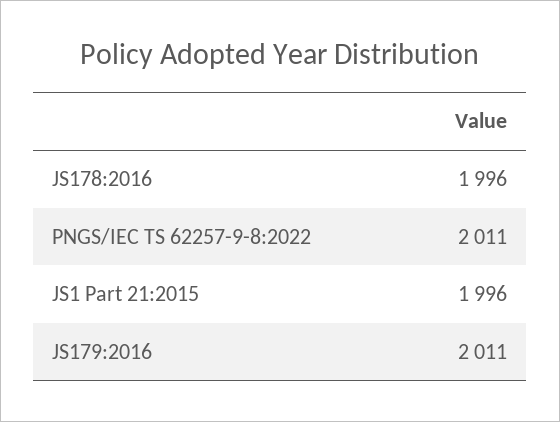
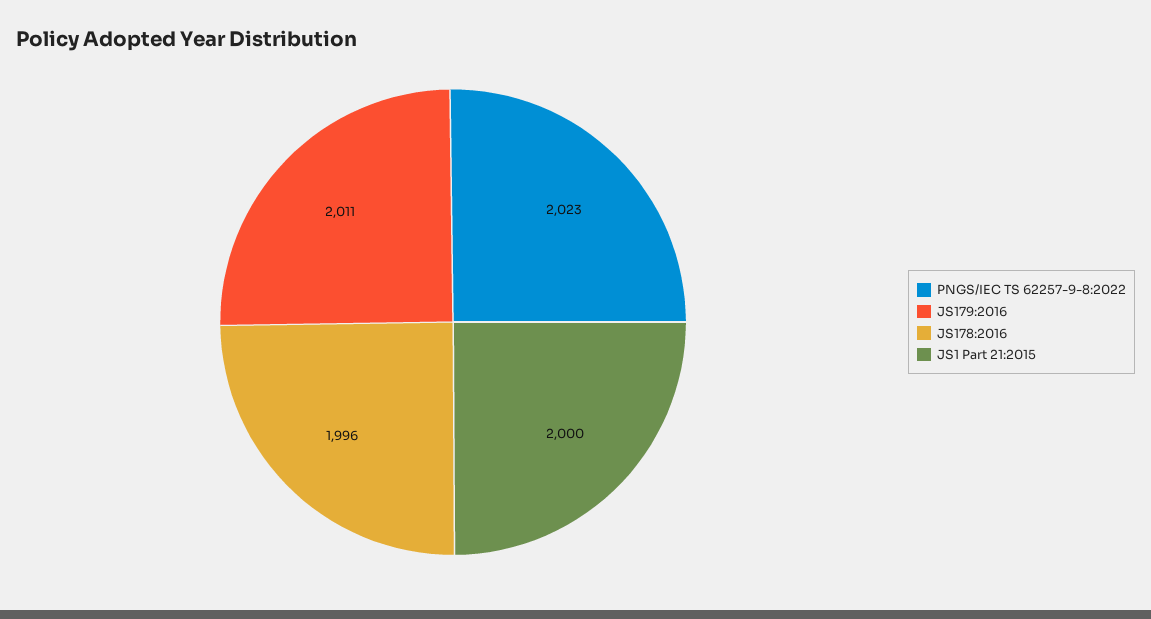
PNGS/IEC TS 62257-9-8:2022: 2011 -> 2023
JS1 Part 21:2015: 1996 -> 2000

